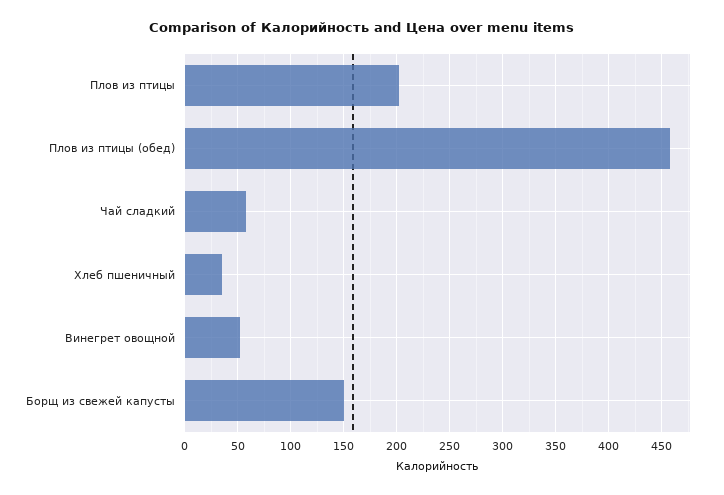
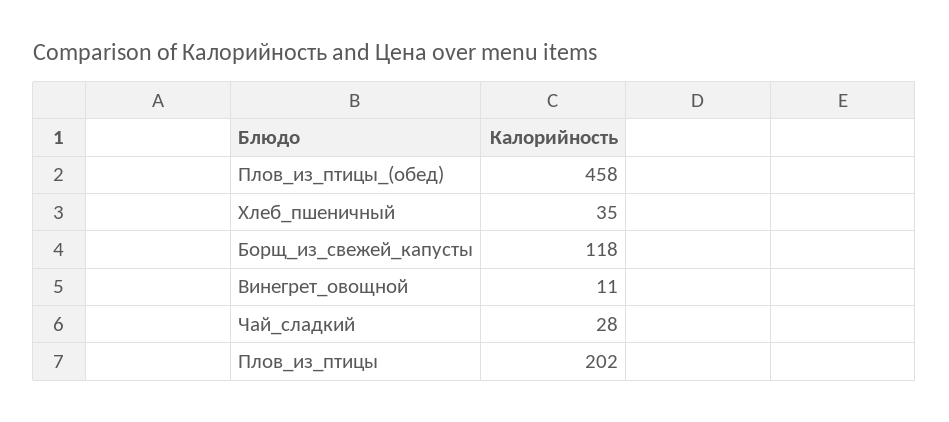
Чай сладкий: 60 -> 28
Винегрет овощной: 50 -> 11
Борщ из свежей капусты: 150 -> 118

